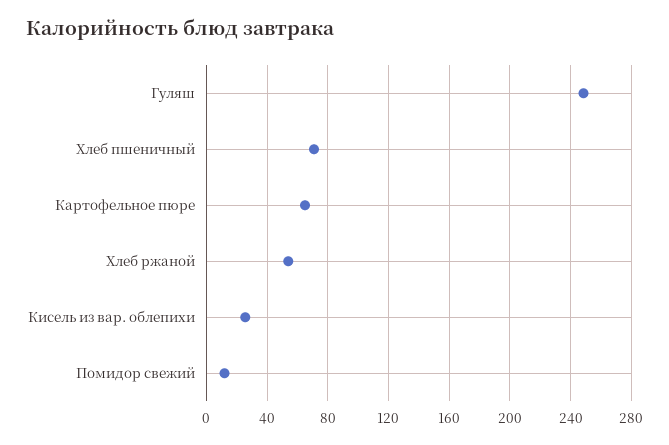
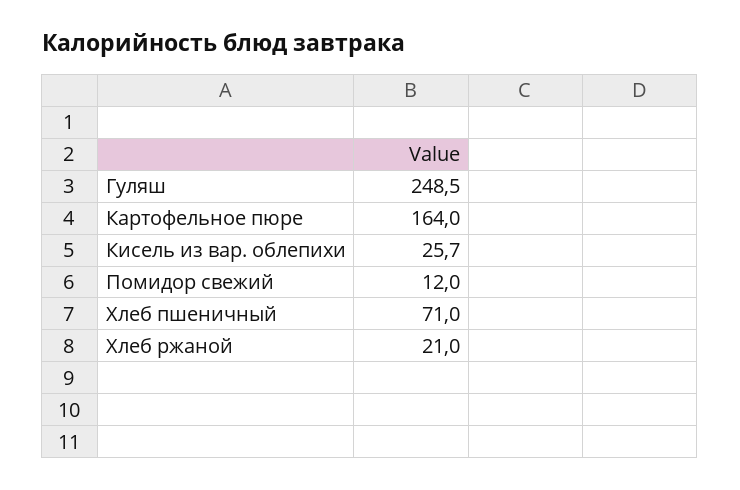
Картофельное пюре: 65 -> 164
Хлеб ржаной: 55 -> 21

